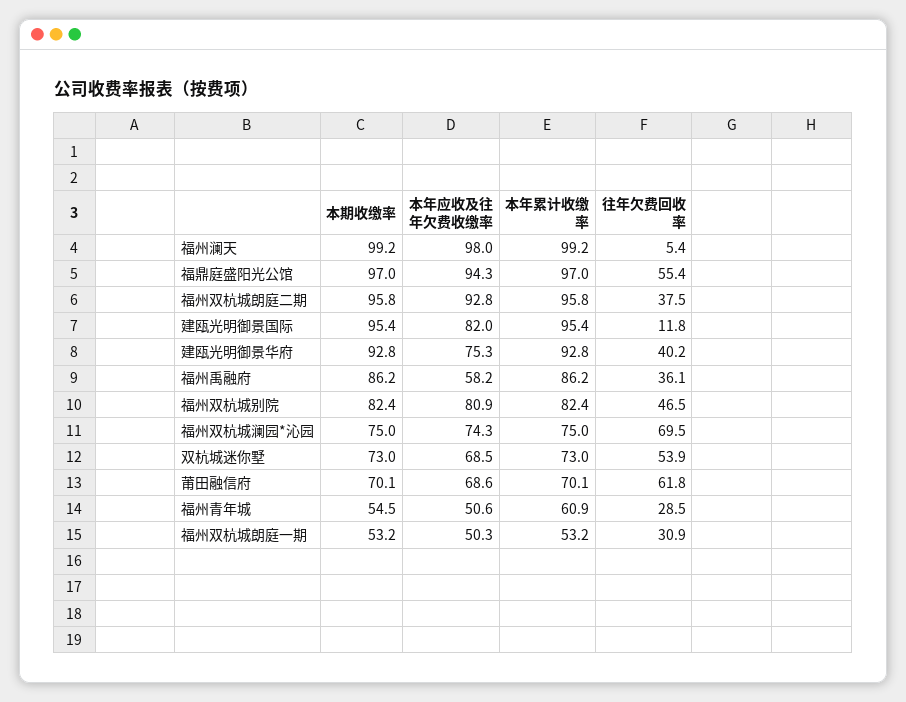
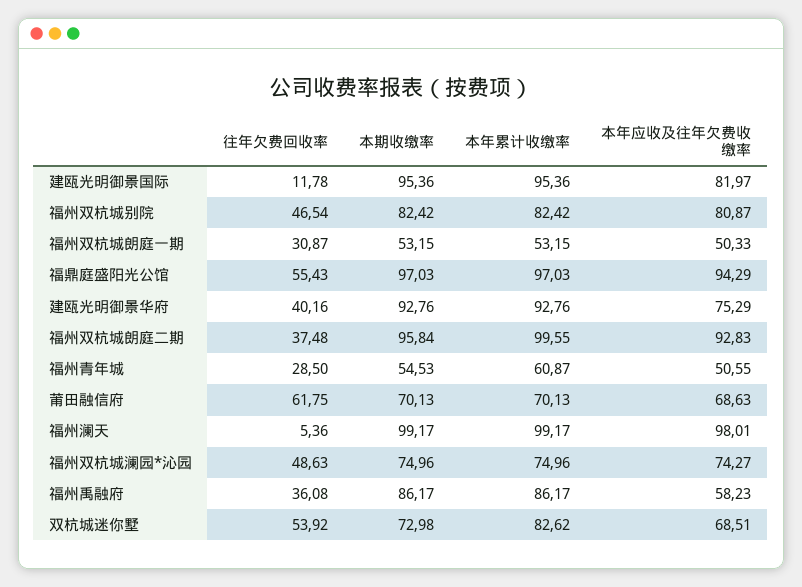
本年累计收缴率, 福州双杭城朗庭二期: 95.8 -> 99.55
往年欠费回收率, 福州双杭城澜园*沁园: 69.5 -> 48.63
本年累计收缴率, 双杭城迷你墅: 73 -> 82.62

